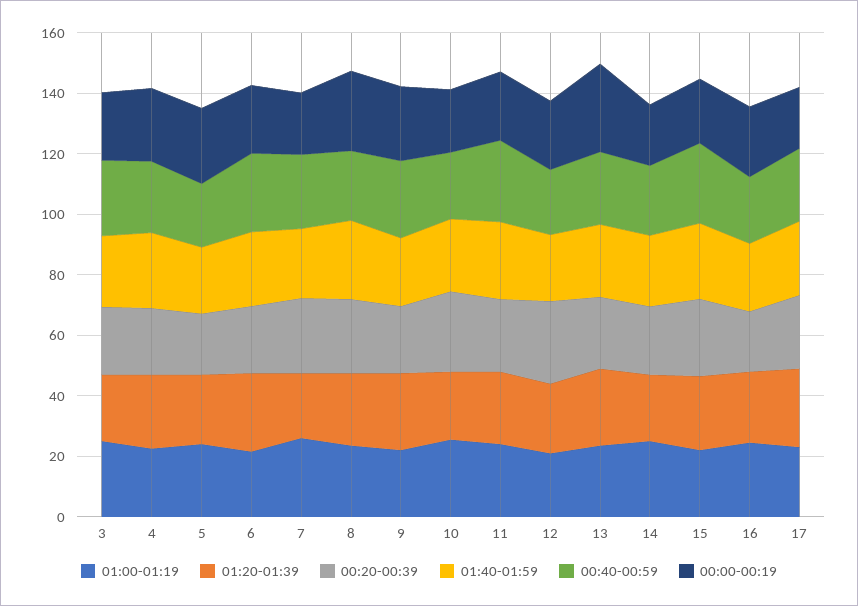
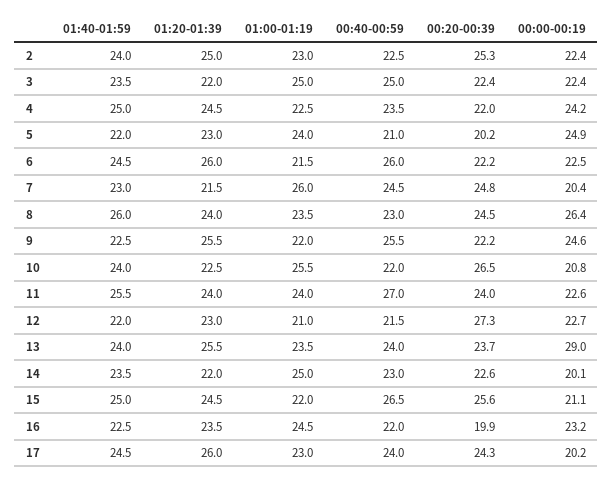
01:40-01:59, 2: none -> 24
01:20-01:39, 2: none -> 25
01:00-01:19, 2: none -> 23
00:40-00:59, 2: none -> 22.5
00:20-00:39, 2: none -> 25.3
00:00-00:19, 2: none -> 22.4

